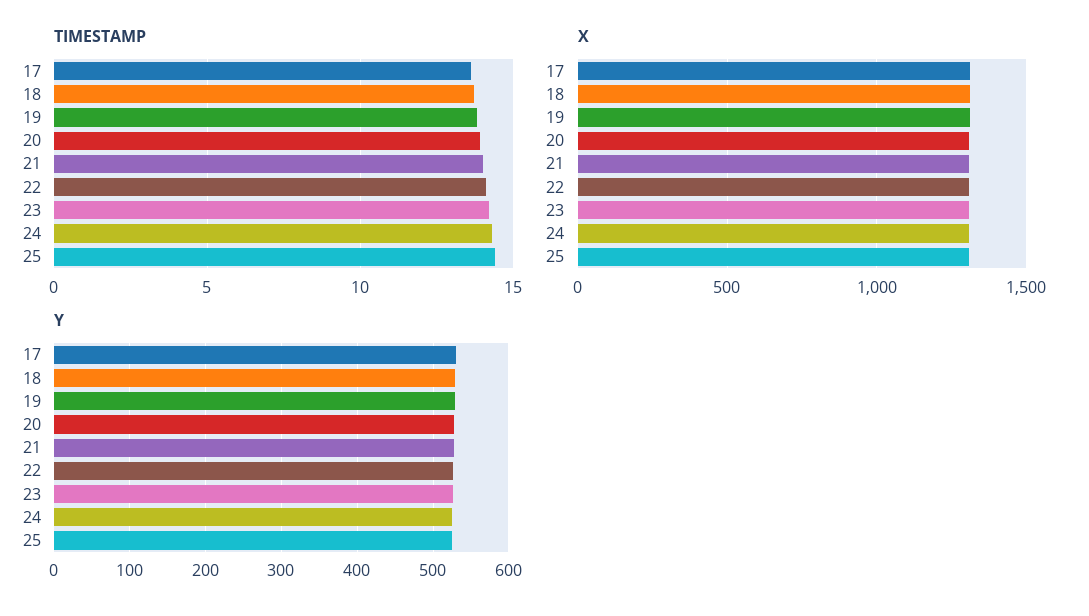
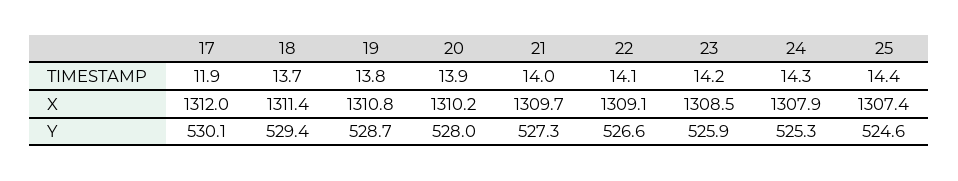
TIMESTAMP, 17: 13.5 -> 11.9

